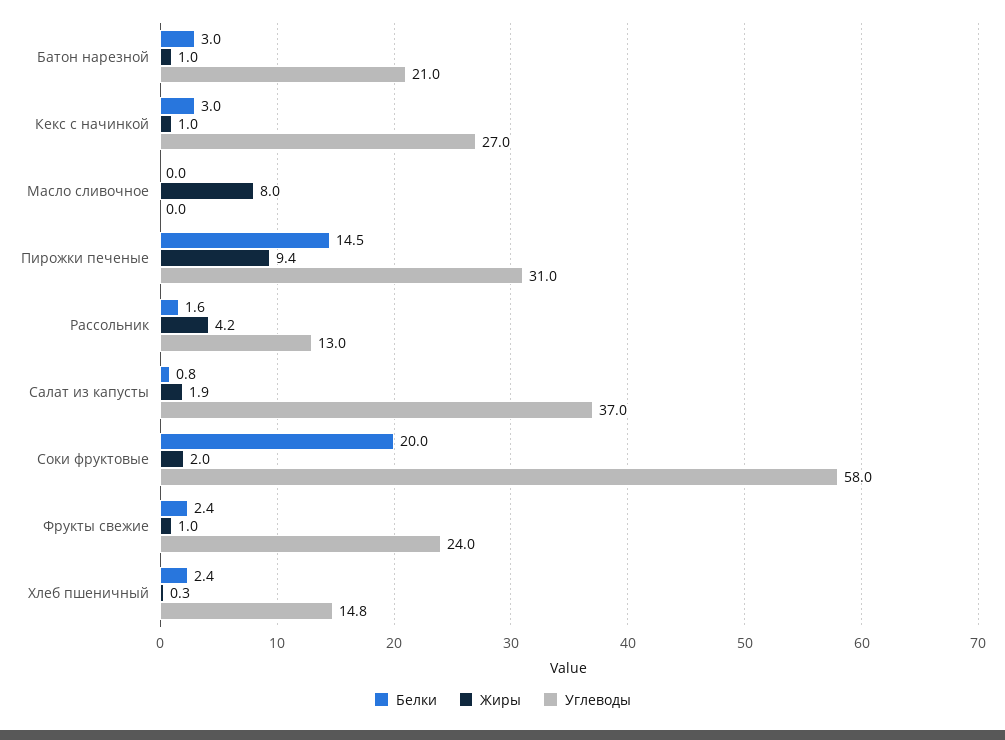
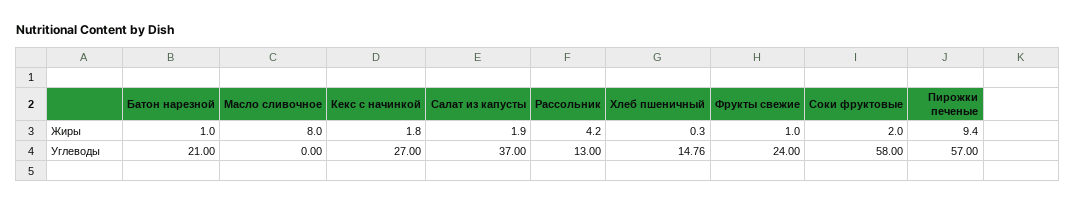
Белки, Батон нарезной: 3 -> none
Белки, Кекс с начинкой: 3 -> none
Жиры, Кекс с начинкой: 1 -> 1.8
Белки, Масло сливочное: 0 -> none
Белки, Пирожки печеные: 14.5 -> none
Углеводы, Пирожки печеные: 31 -> 57
Белки, Рассольник: 1.6 -> none
Белки, Салат из капусты: 0.8 -> none
Белки, Соки фруктовые: 20 -> none
Белки, Фрукты свежие: 2.4 -> none
Белки, Хлеб пшеничный: 2.4 -> none

